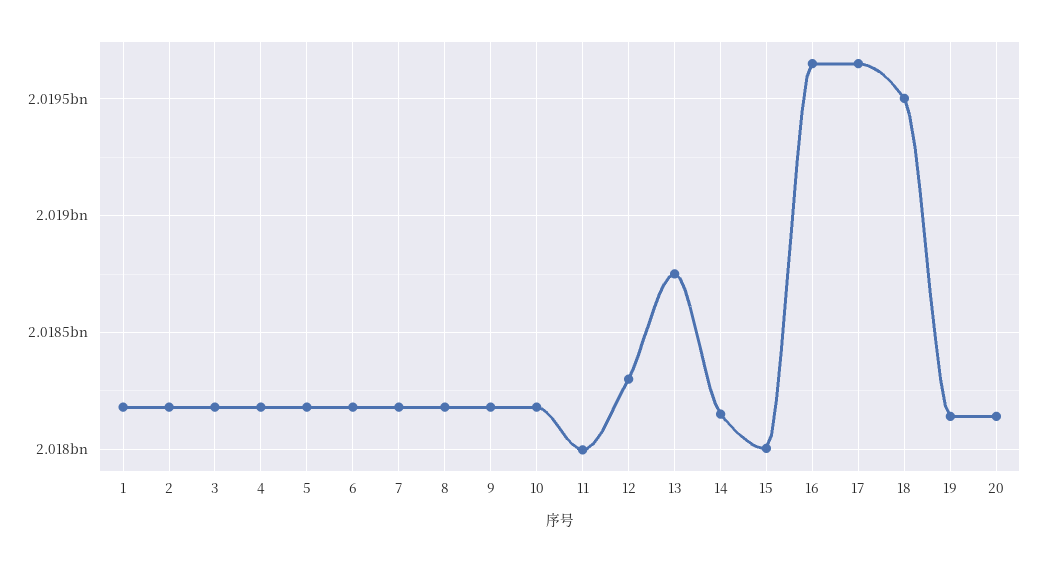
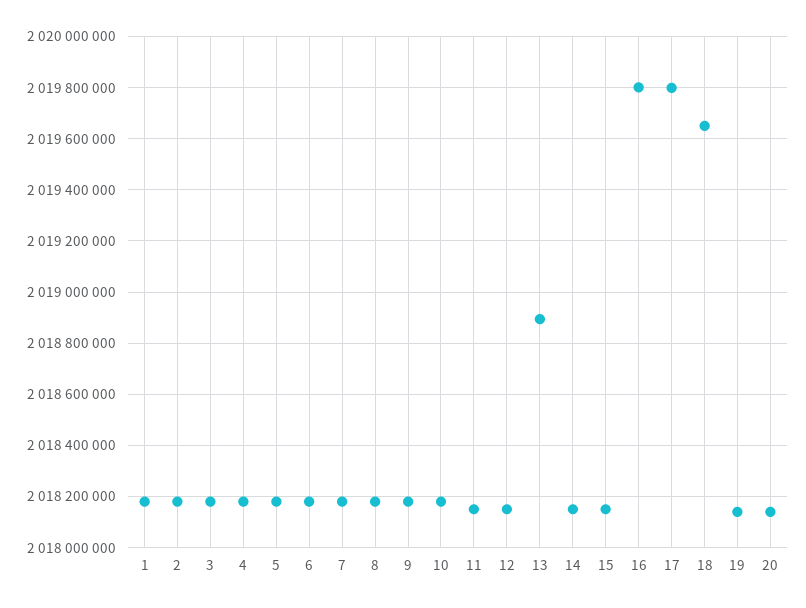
11: 2018000000 -> 2018150000
12: 2018300000 -> 2018150000
13: 2018750000 -> 2018900000
15: 2018000000 -> 2018150000
16: 2019650000 -> 2019800000
17: 2019650000 -> 2019800000
18: 2019500000 -> 2019650000

